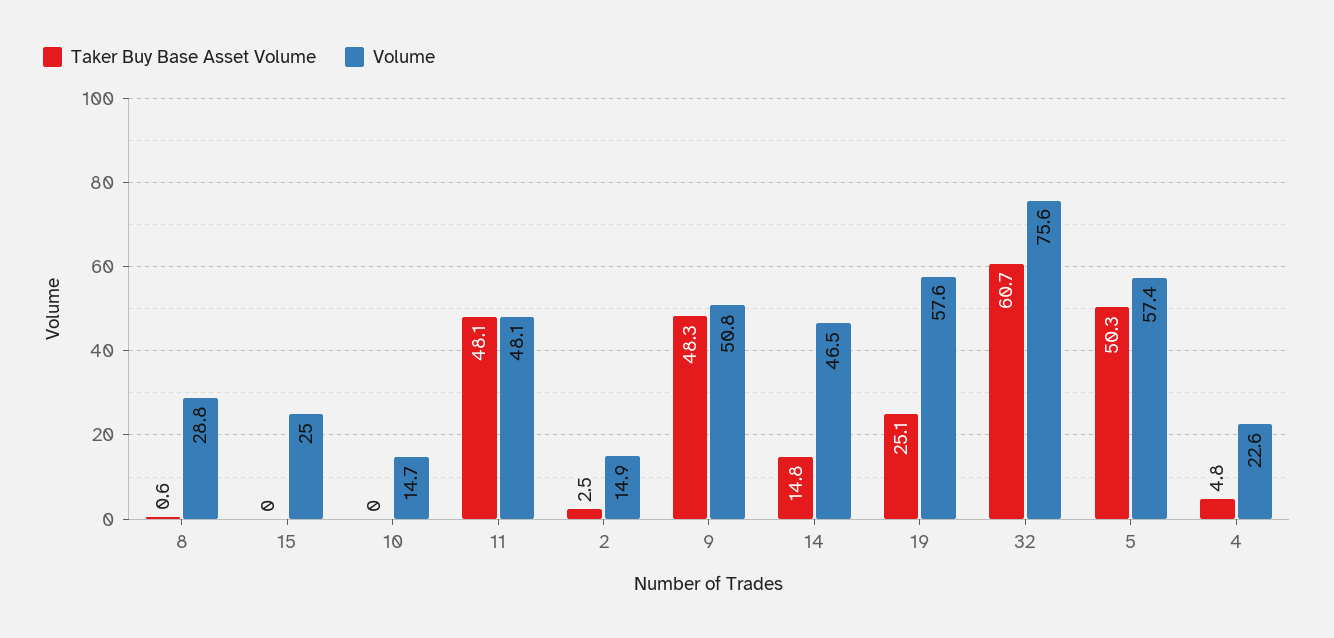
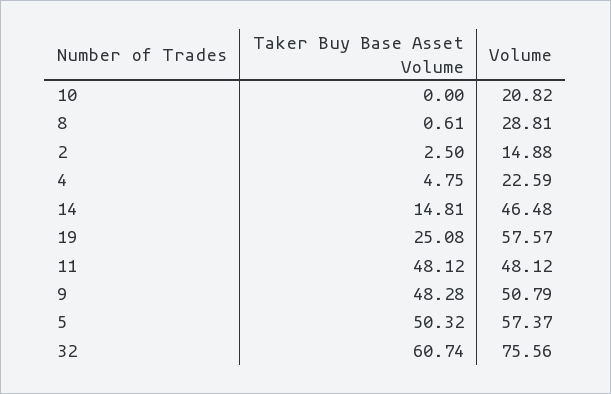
Taker Buy Base Asset Volume, 15: 0 -> none
Volume, 15: 25 -> none
Volume, 10: 14.7 -> 20.82

